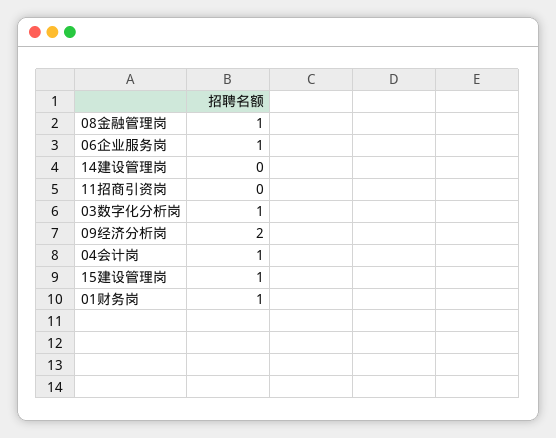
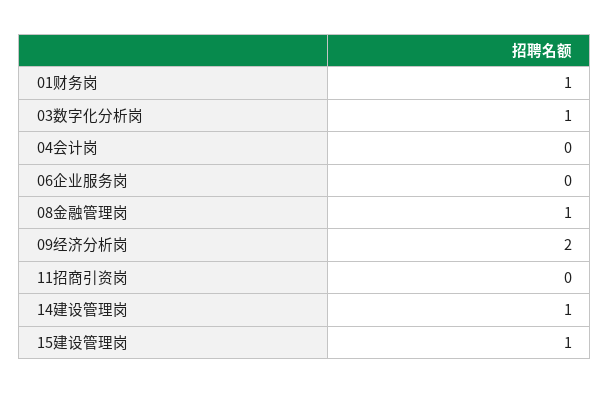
06企业服务岗: 1 -> 0
14建设管理岗: 0 -> 1
04会计岗: 1 -> 0

